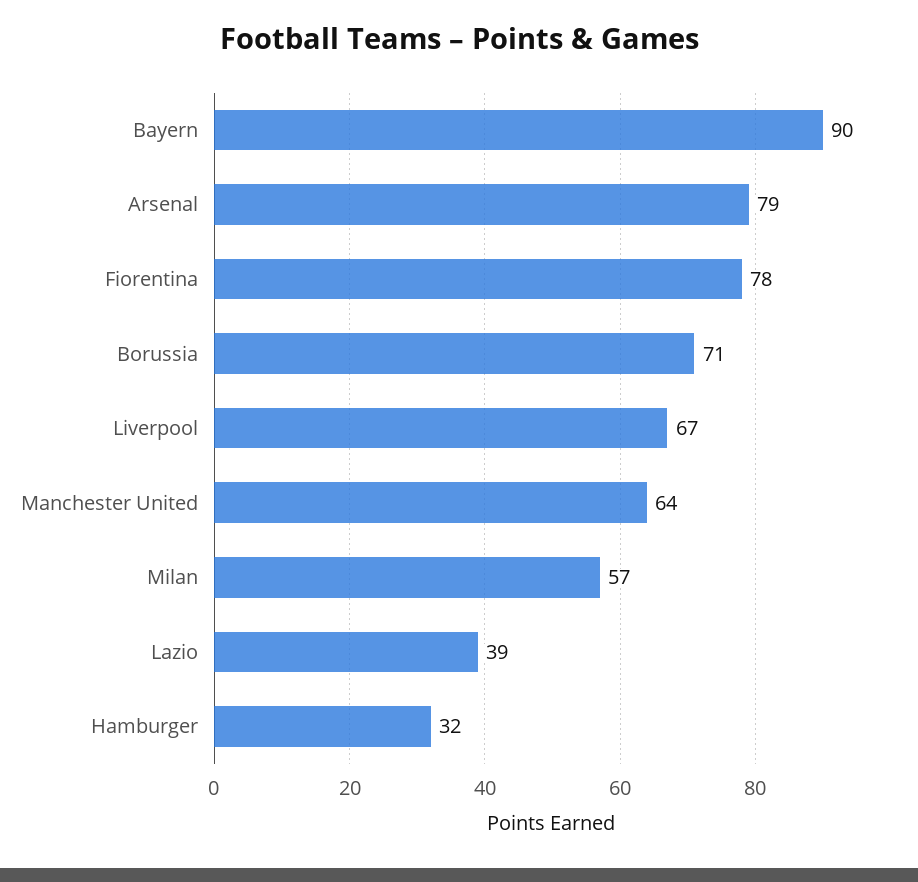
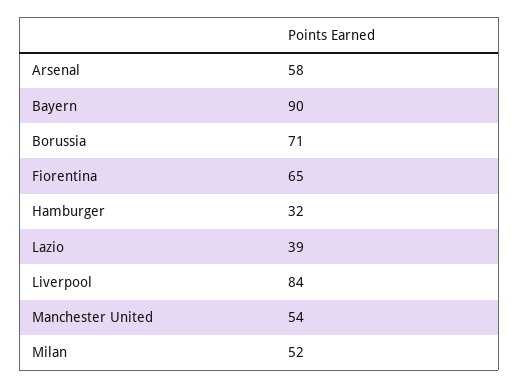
Arsenal: 79 -> 58
Fiorentina: 78 -> 65
Liverpool: 67 -> 84
Manchester United: 64 -> 54
Milan: 57 -> 52

